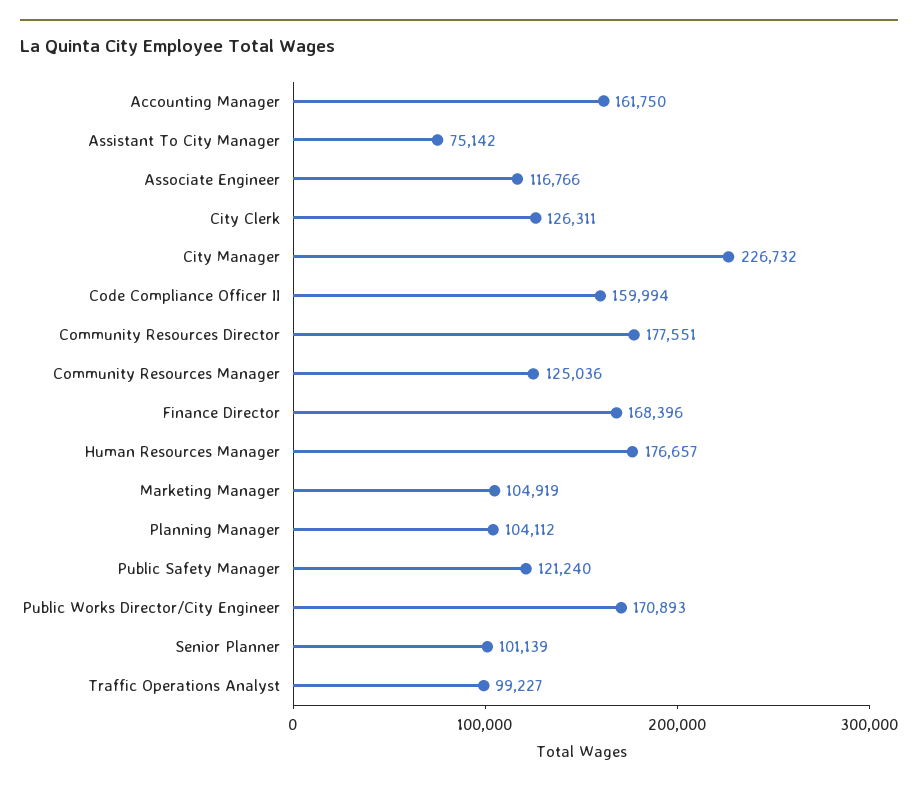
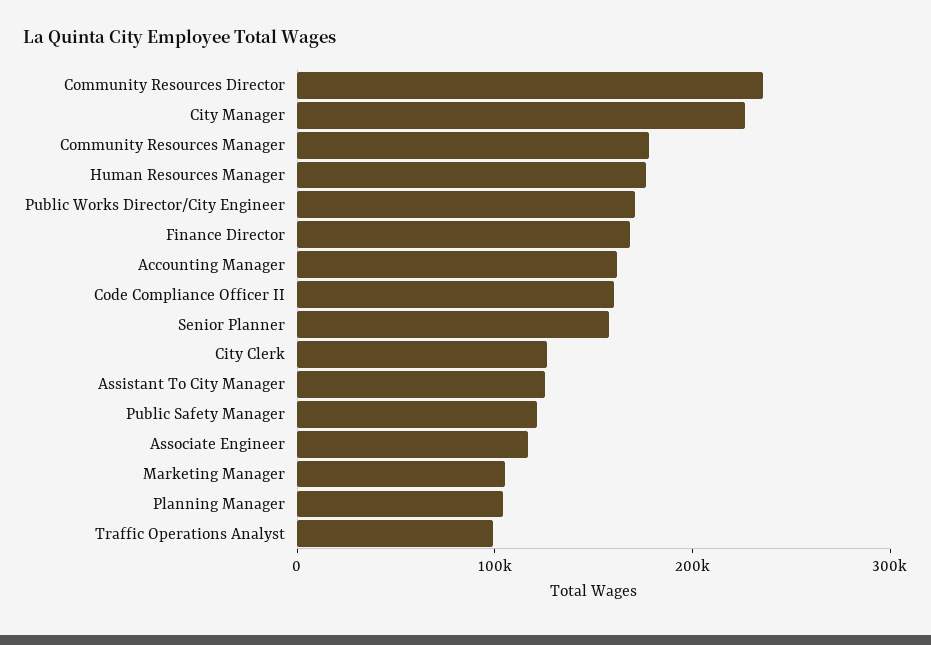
Assistant To City Manager: 75142 -> 120000
Community Resources Director: 177551 -> 240000
Community Resources Manager: 125036 -> 180000
Senior Planner: 101139 -> 160000

